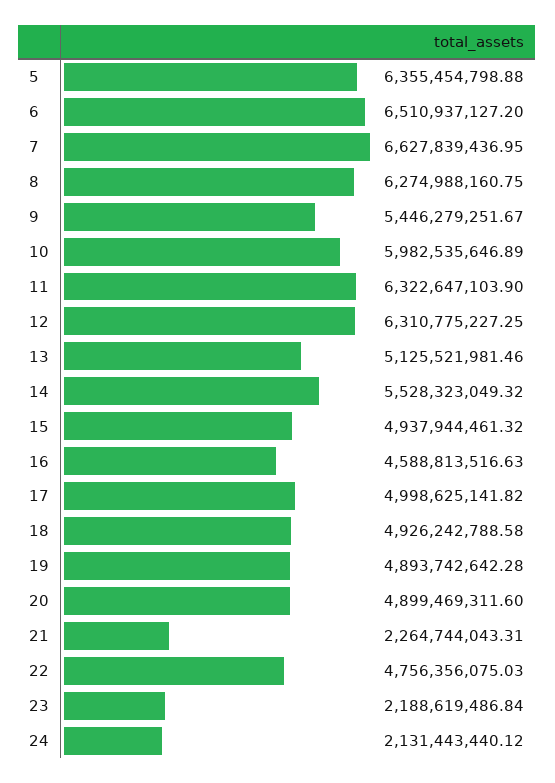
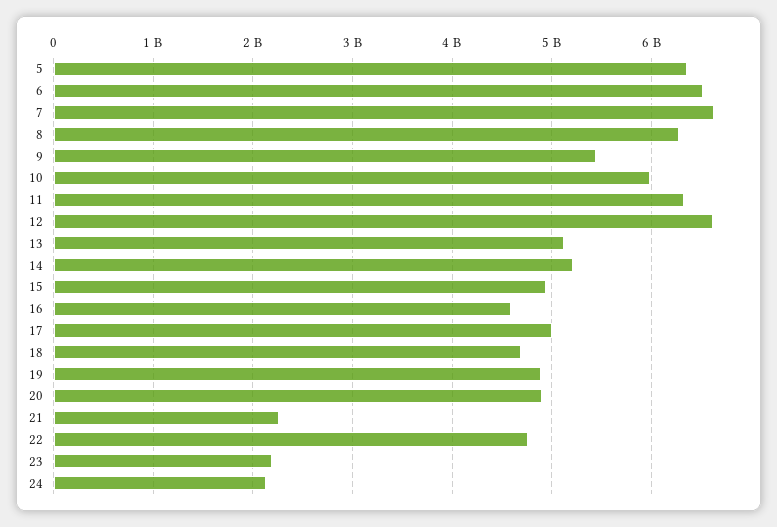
12: 6310775227.25 -> 6600000000
14: 5528323049.32 -> 5200000000
18: 4926242788.58 -> 4700000000

